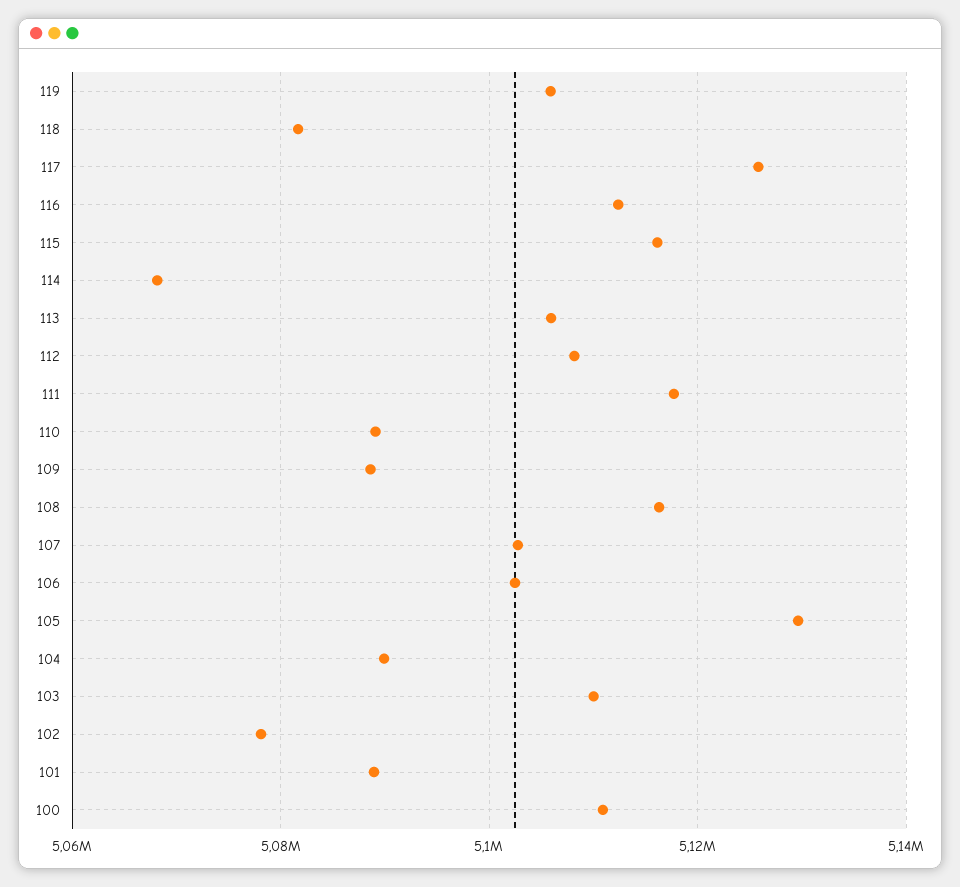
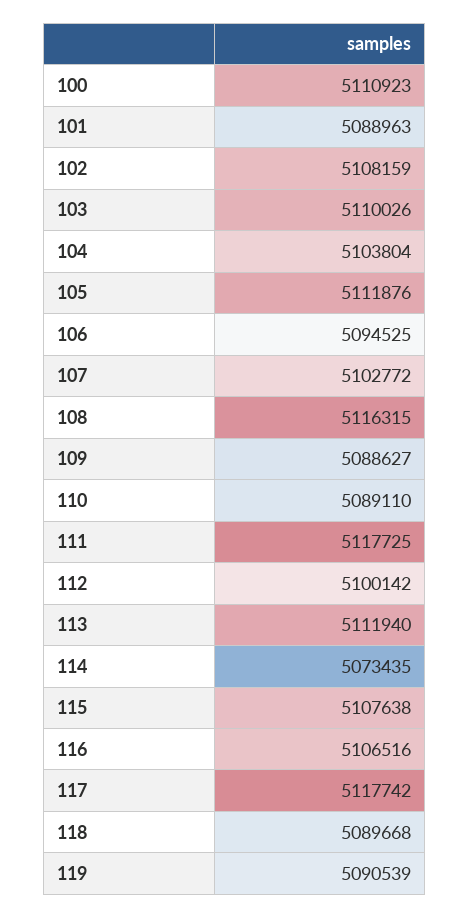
119: 5106000 -> 5090539
118: 5082000 -> 5089668
117: 5126000 -> 5117742
116: 5112000 -> 5106516
115: 5116000 -> 5107638
114: 5068000 -> 5073435
113: 5106000 -> 5111940
112: 5108000 -> 5100142
106: 5102000 -> 5094525
105: 5130000 -> 5111876
104: 5090000 -> 5103804
102: 5078000 -> 5108159

